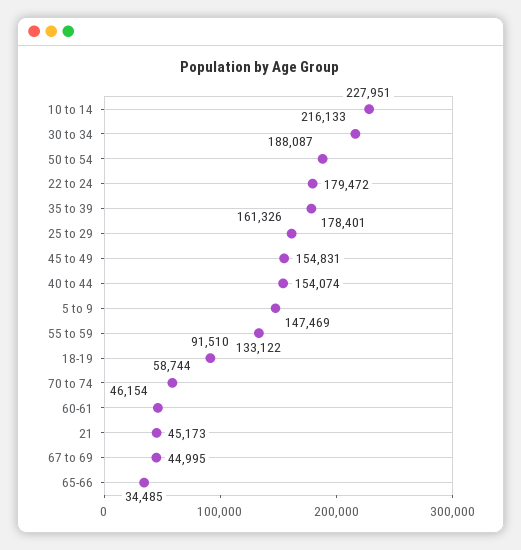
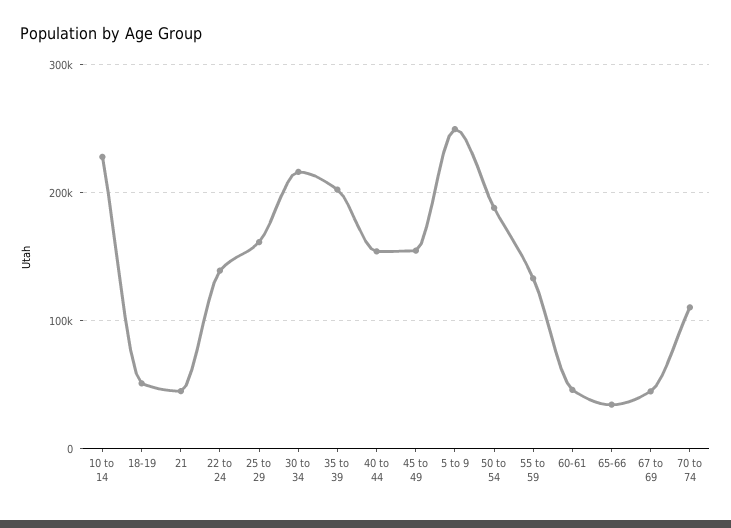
22 to 24: 179472 -> 140000
35 to 39: 178401 -> 200000
5 to 9: 147469 -> 250000
18-19: 91510 -> 50000
70 to 74: 58744 -> 110000

